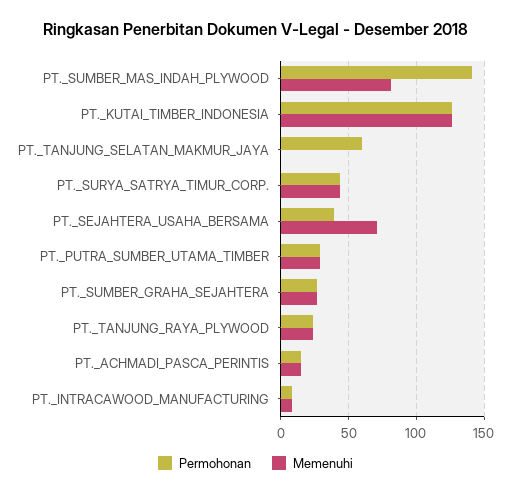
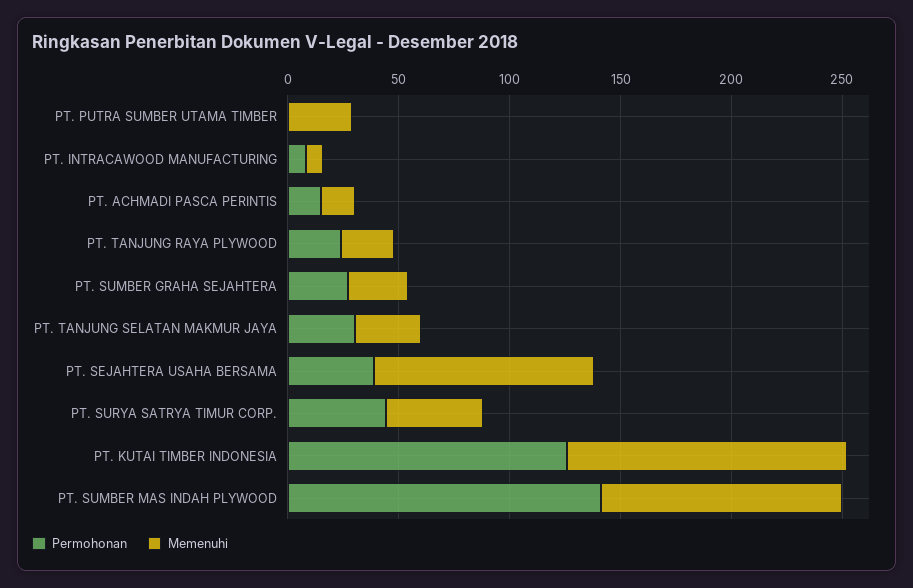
Memenuhi, PT._SUMBER_MAS_INDAH_PLYWOOD: 80 -> 110
Permohonan, PT._TANJUNG_SELATAN_MAKMUR_JAYA: 60 -> 30
Memenuhi, PT._TANJUNG_SELATAN_MAKMUR_JAYA: 0 -> 30
Memenuhi, PT._SEJAHTERA_USAHA_BERSAMA: 70 -> 100
Permohonan, PT._PUTRA_SUMBER_UTAMA_TIMBER: 30 -> 0

